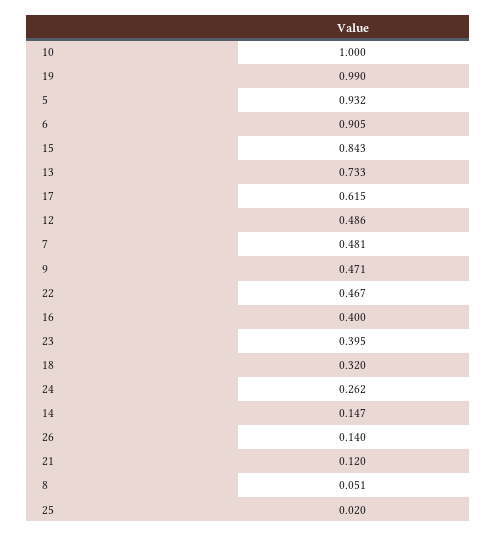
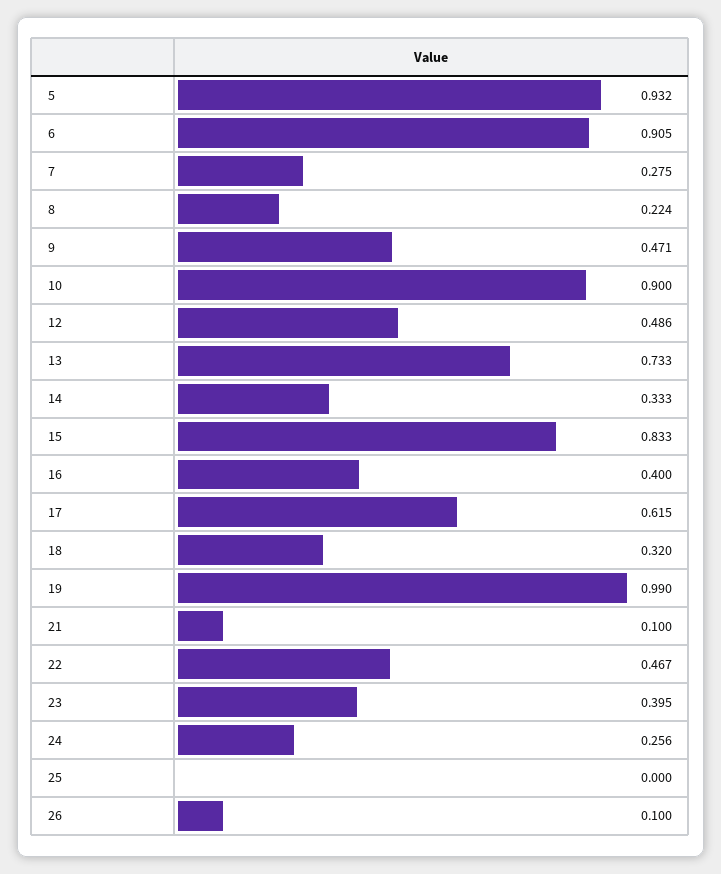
10: 1 -> 0.9
15: 0.843 -> 0.833
7: 0.481 -> 0.275
24: 0.262 -> 0.256
14: 0.147 -> 0.333
26: 0.14 -> 0.1
21: 0.12 -> 0.1
8: 0.051 -> 0.224
25: 0.02 -> 0

